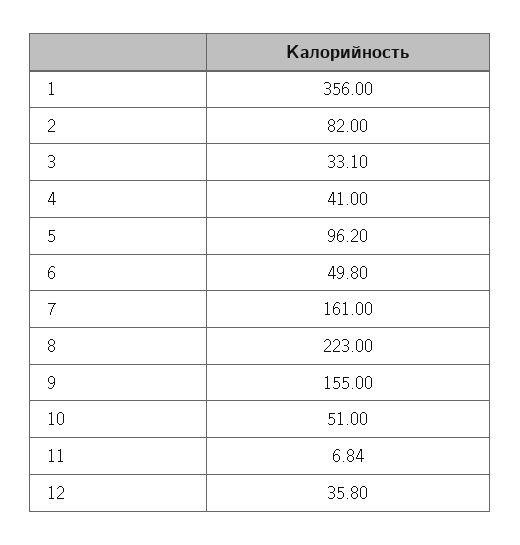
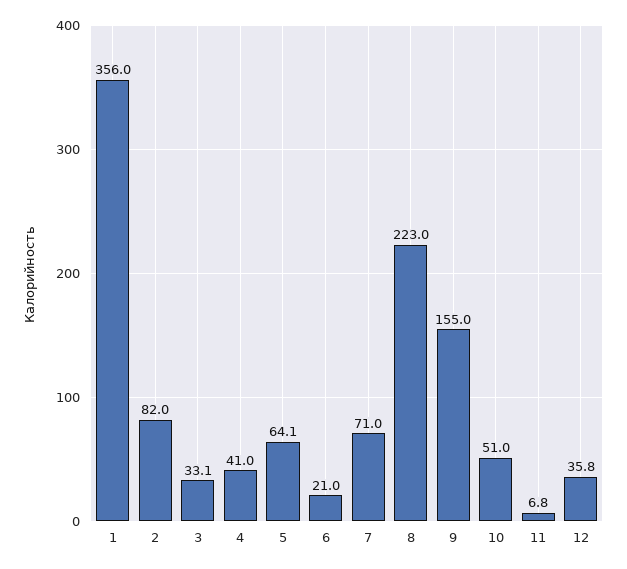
5: 96.2 -> 64.1
6: 49.8 -> 21
7: 161 -> 71

